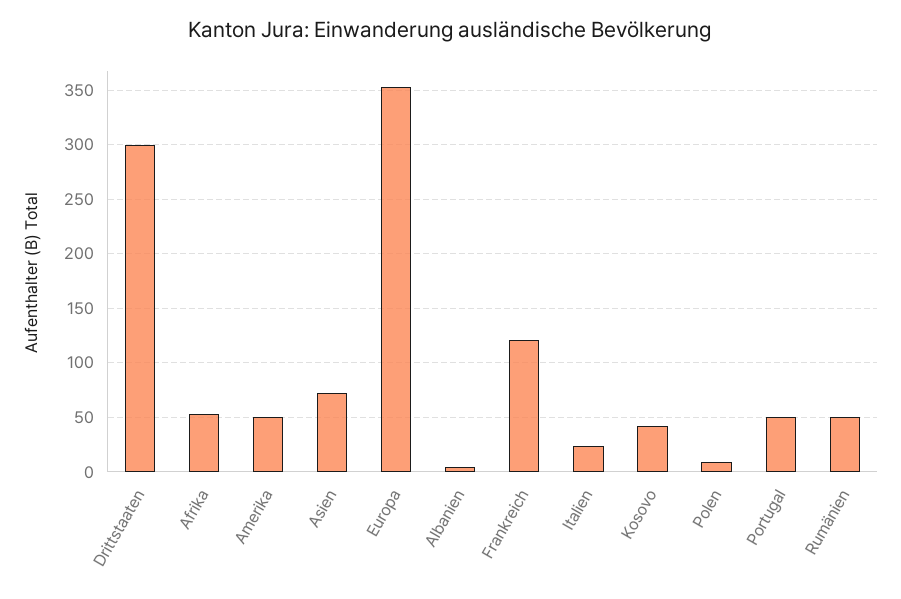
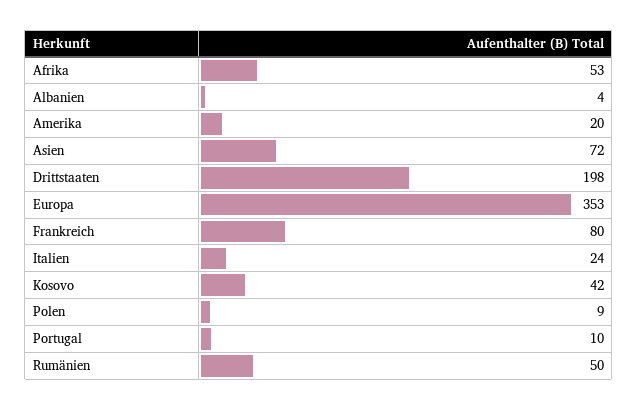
Drittstaaten: 300 -> 198
Amerika: 50 -> 20
Frankreich: 120 -> 80
Portugal: 50 -> 10

